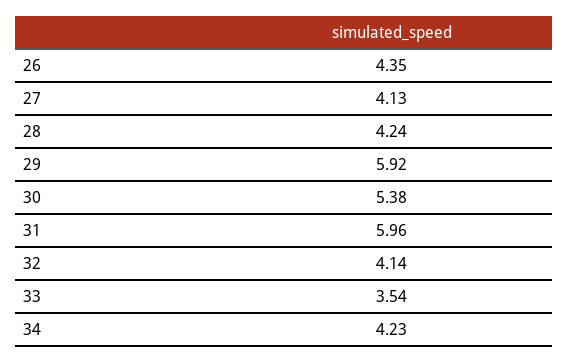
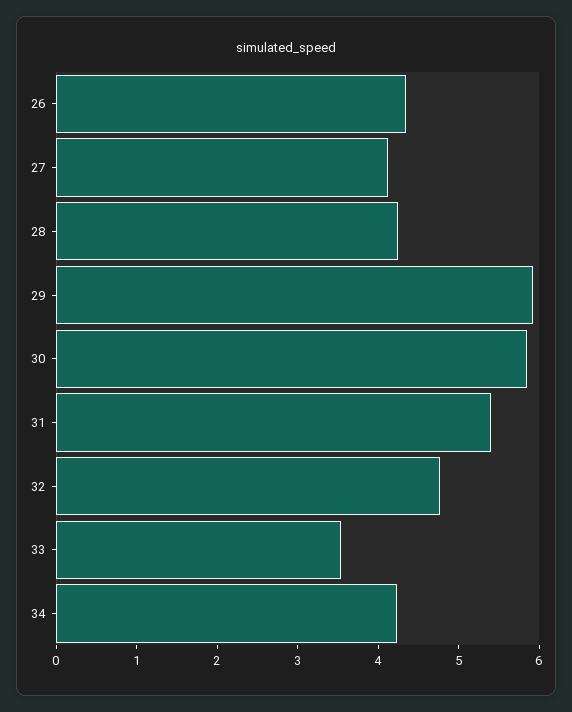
30: 5.38 -> 5.8
31: 5.96 -> 5.4
32: 4.14 -> 4.8

